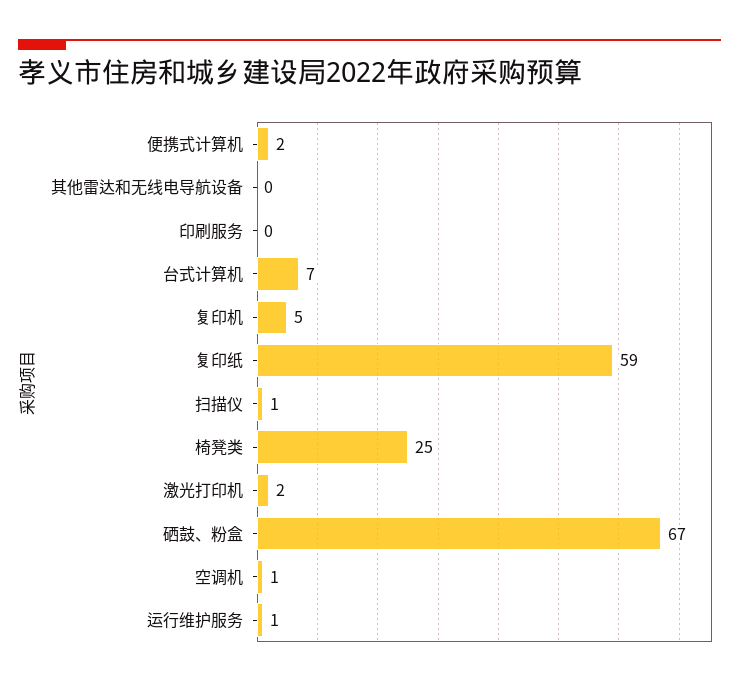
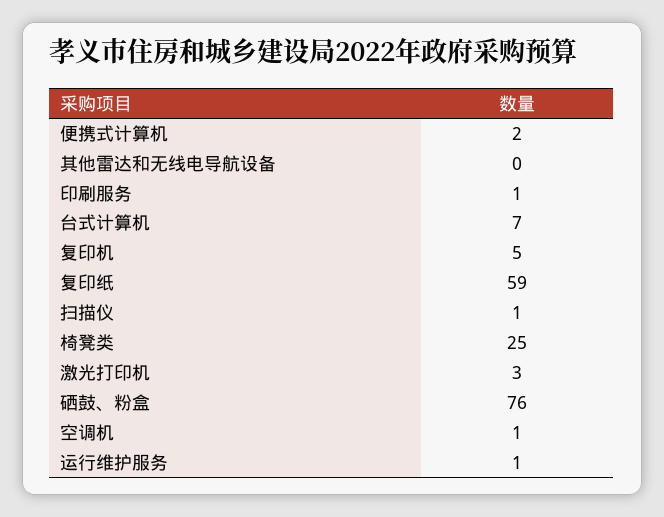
印刷服务: 0 -> 1
激光打印机: 2 -> 3
硒鼓、粉盒: 67 -> 76

